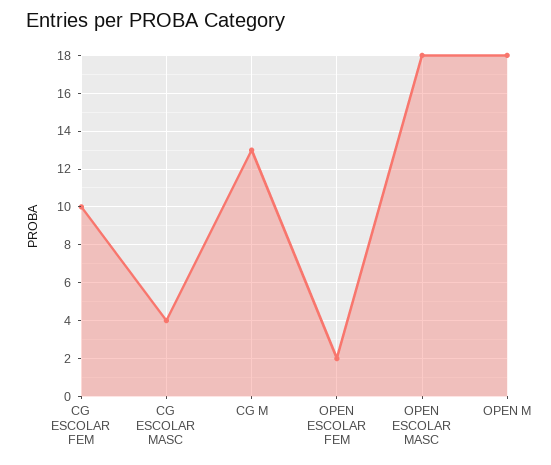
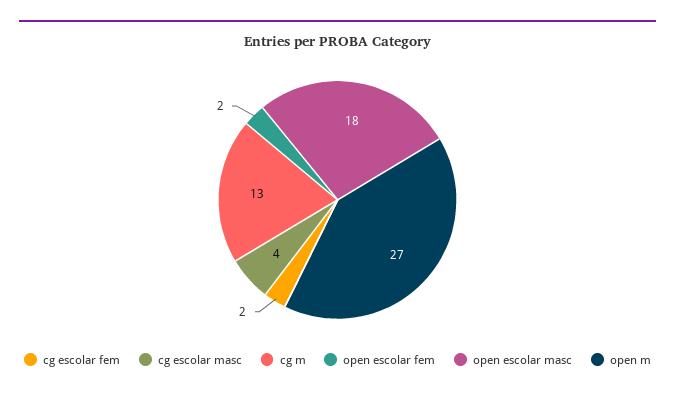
CG ESCOLAR FEM: 10 -> 2
OPEN M: 18 -> 27

